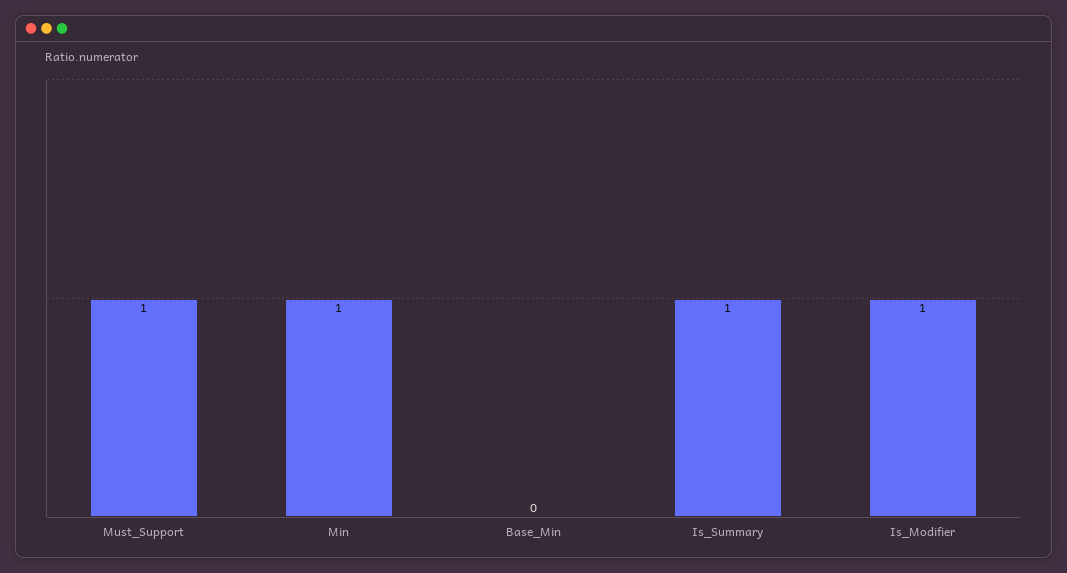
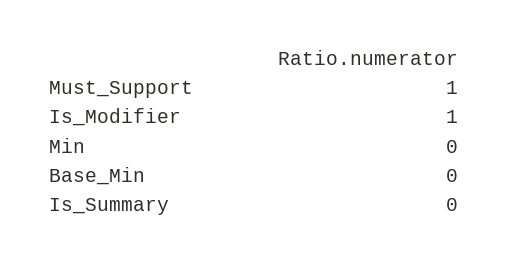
Min: 1 -> 0
Is_Summary: 1 -> 0

